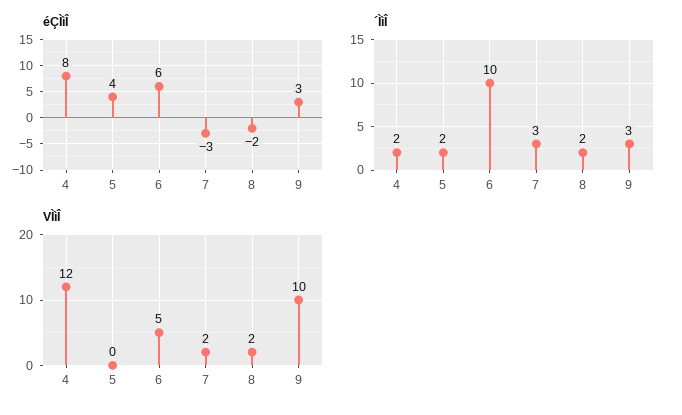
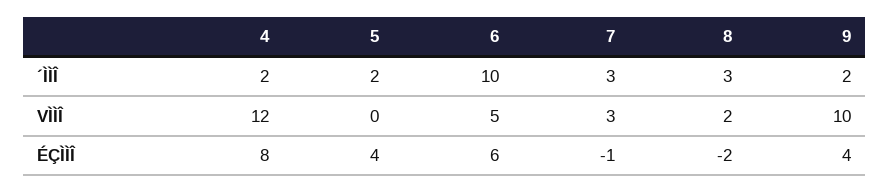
éÇÌìÎ, 7: -3 -> -1
éÇÌìÎ, 9: 3 -> 4
´ÌìÎ, 8: 2 -> 3
´ÌìÎ, 9: 3 -> 2
VÌìÎ, 7: 2 -> 3

